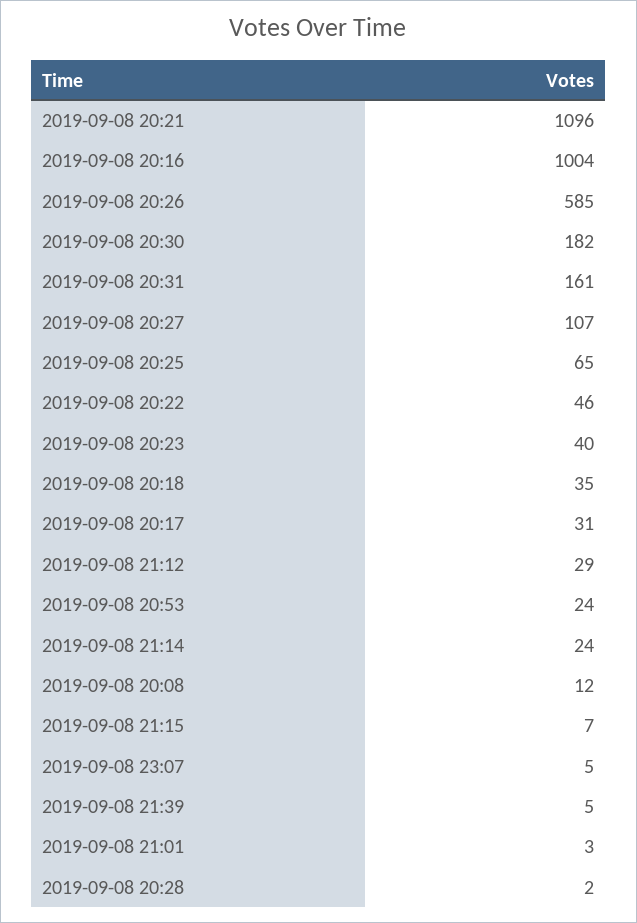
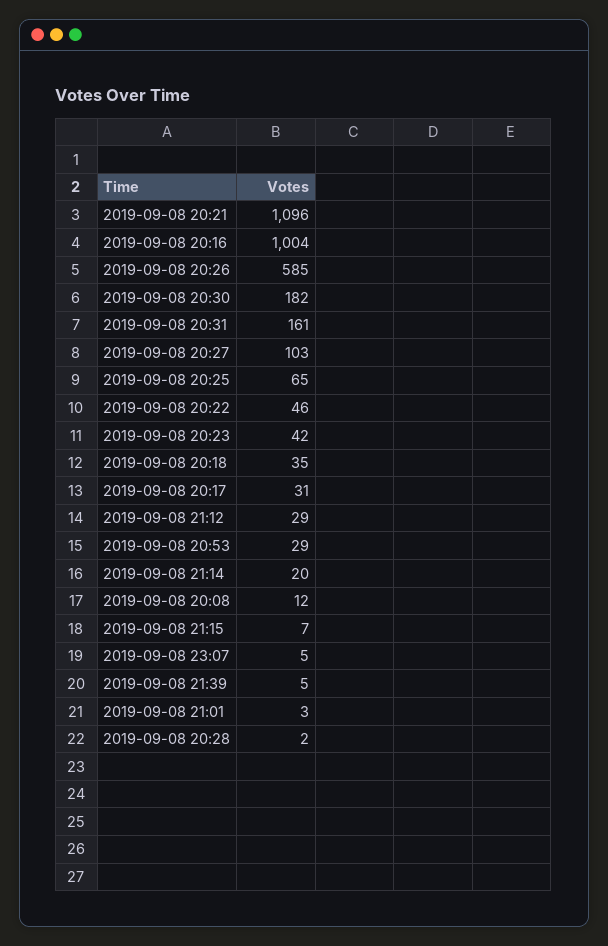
2019-09-08 20:27: 107 -> 103
2019-09-08 20:23: 40 -> 42
2019-09-08 20:53: 24 -> 29
2019-09-08 21:14: 24 -> 20

